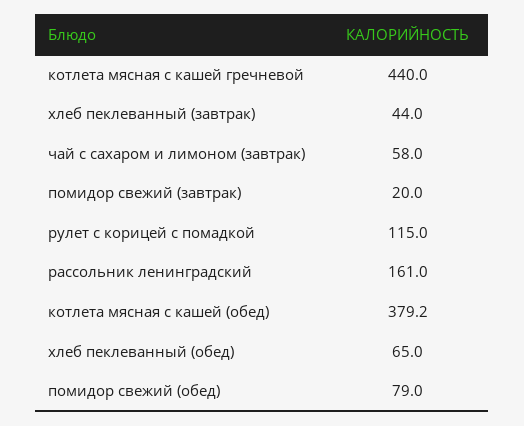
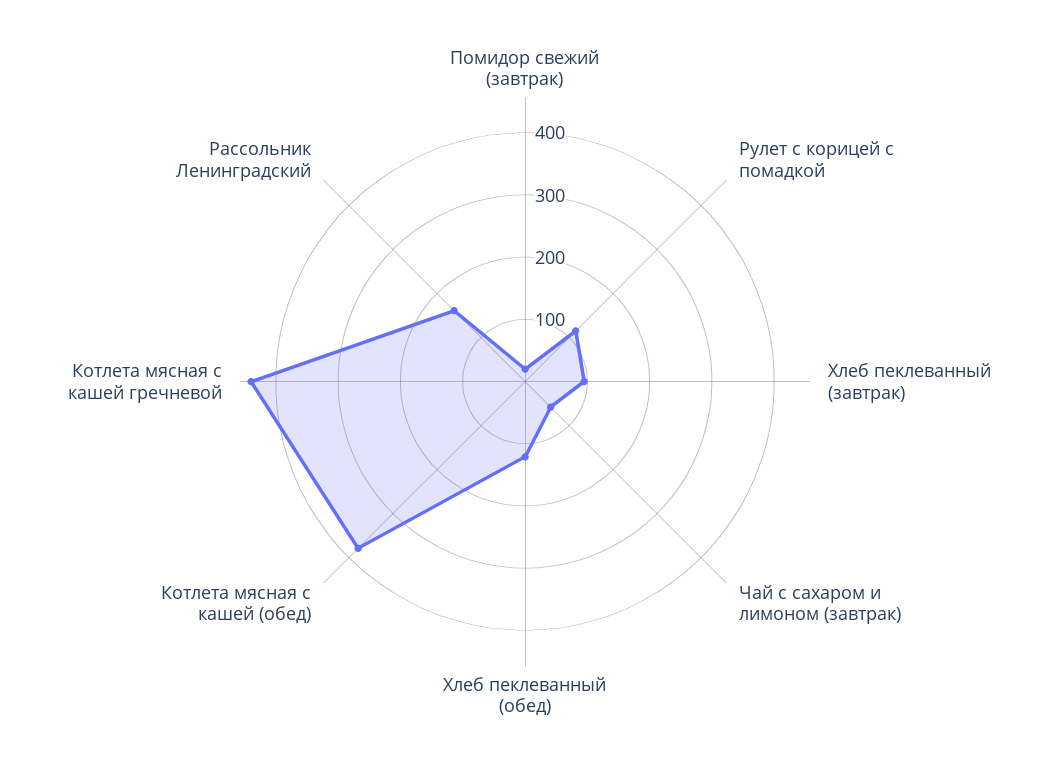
хлеб пеклеванный (завтрак): 44 -> 100
хлеб пеклеванный (обед): 65 -> 120
помидор свежий (обед): 79 -> none

